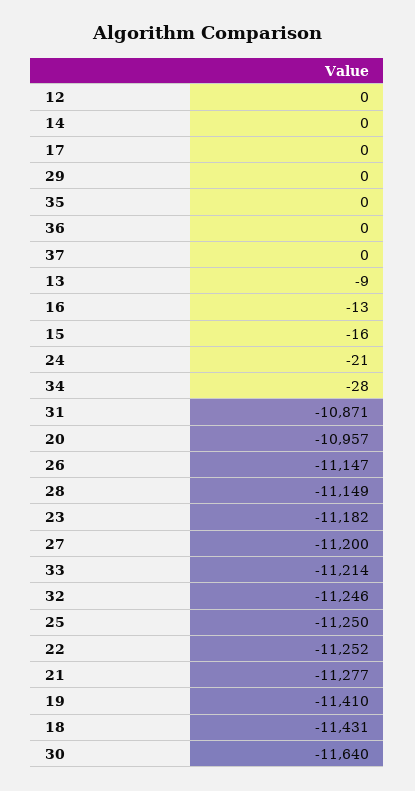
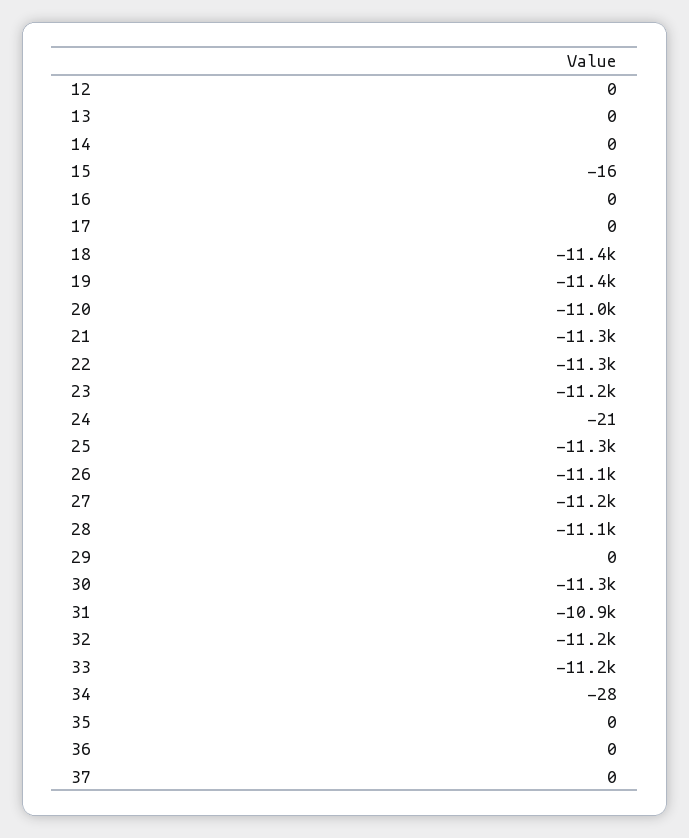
13: -9 -> 0
16: -13 -> 0
30: -11640 -> -11300

